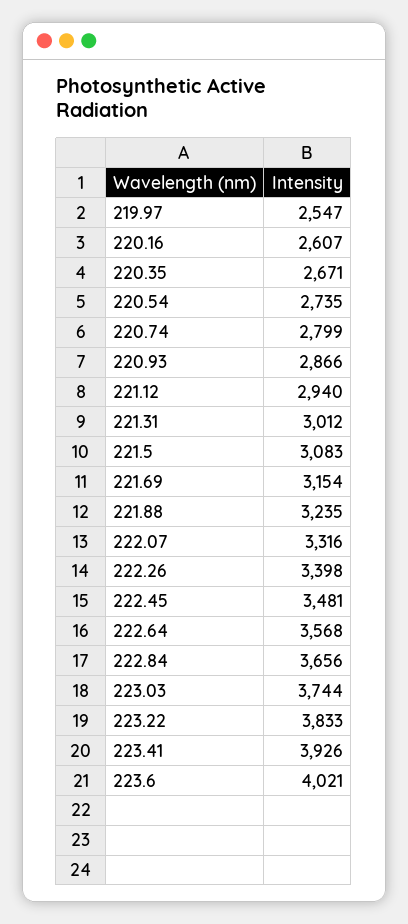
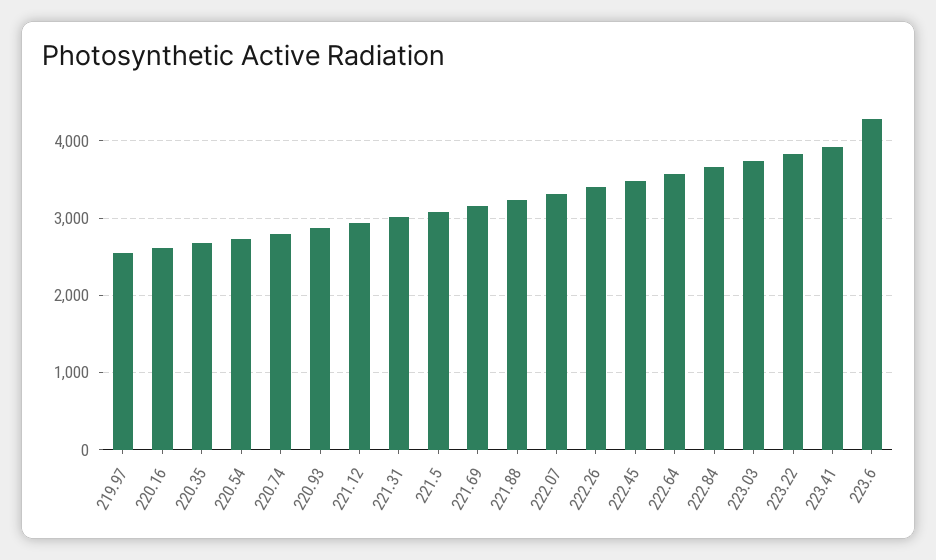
223.6: 4021 -> 4300

